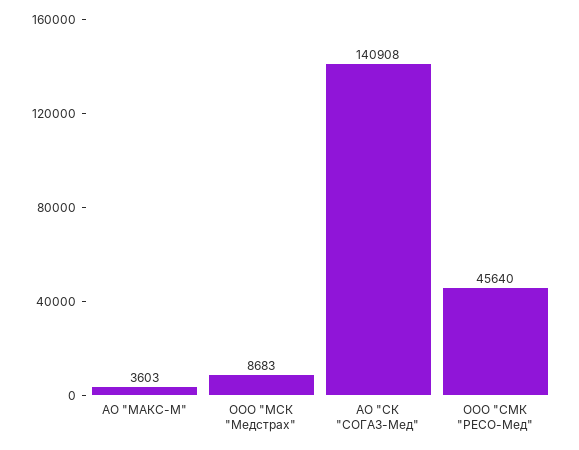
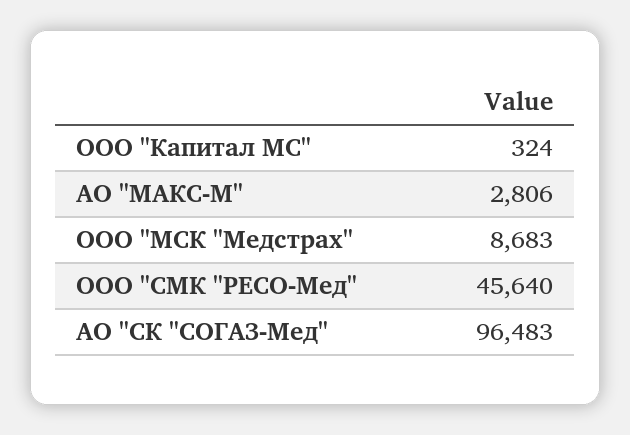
АО "МАКС-М": 3603 -> 2806
АО "СК "СОГАЗ-Мед": 140908 -> 96483
ООО "Капитал МС": none -> 324

